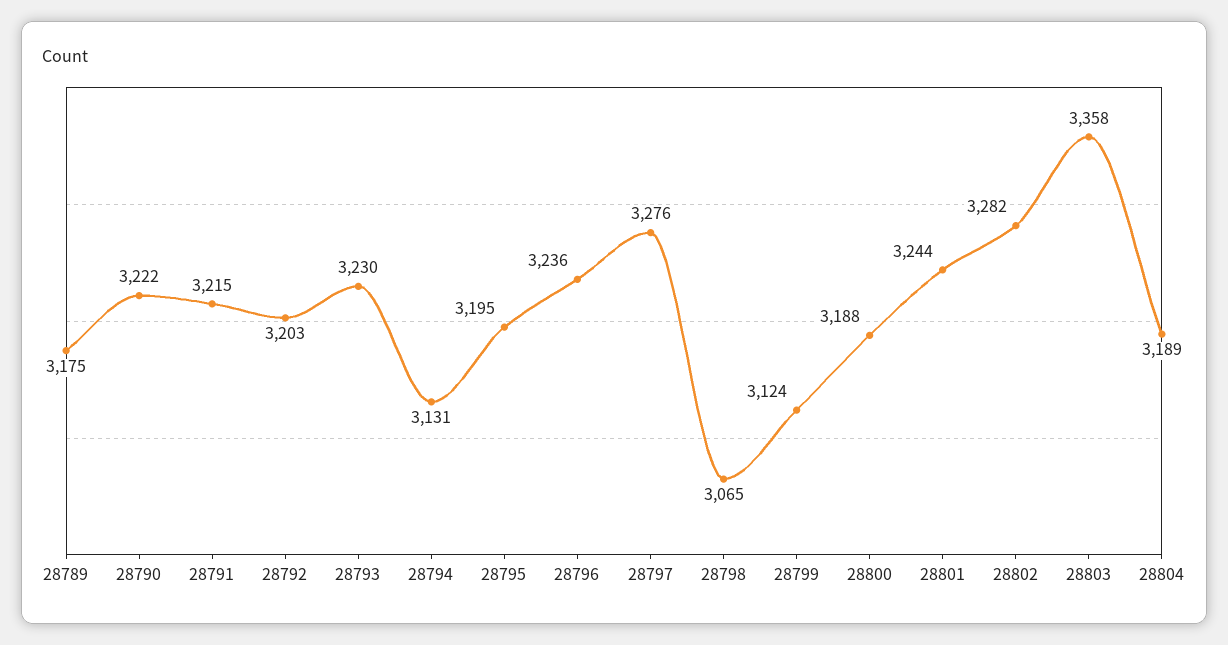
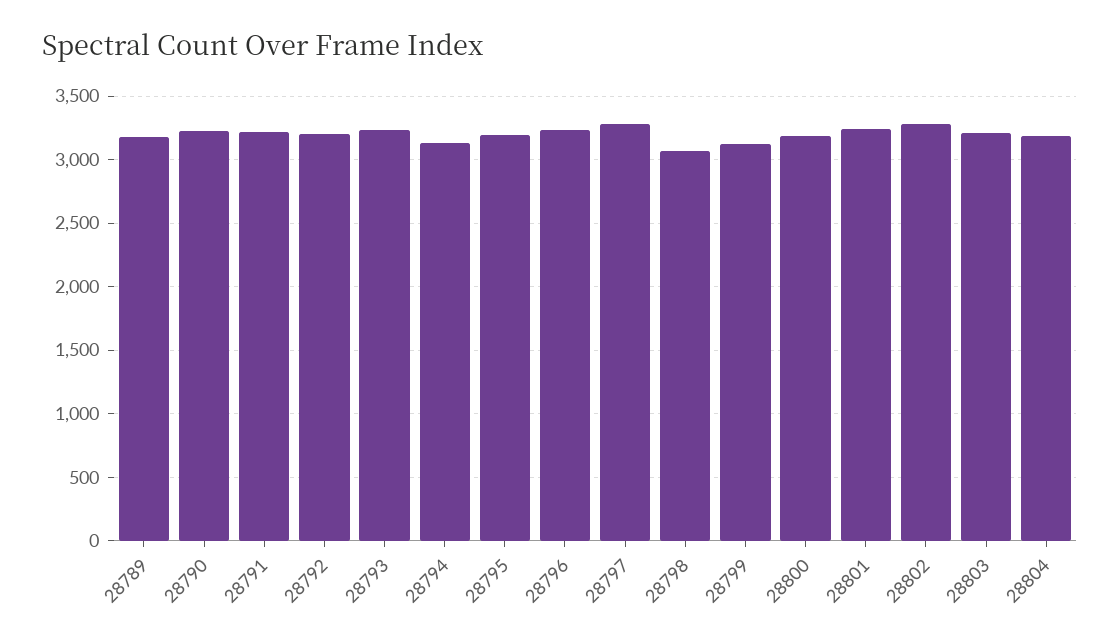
28803: 3358 -> 3200

